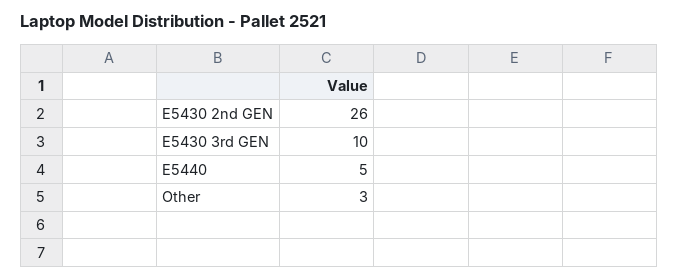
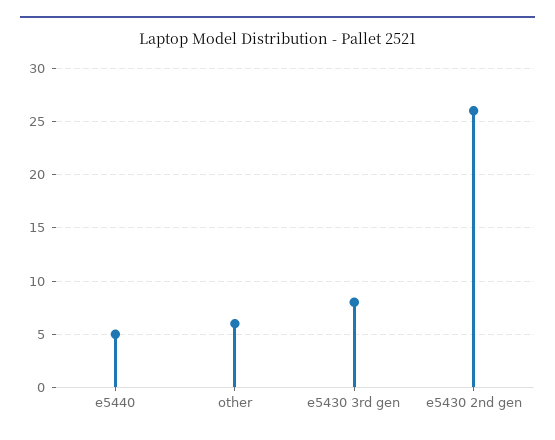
E5430 3rd GEN: 10 -> 8
Other: 3 -> 6

